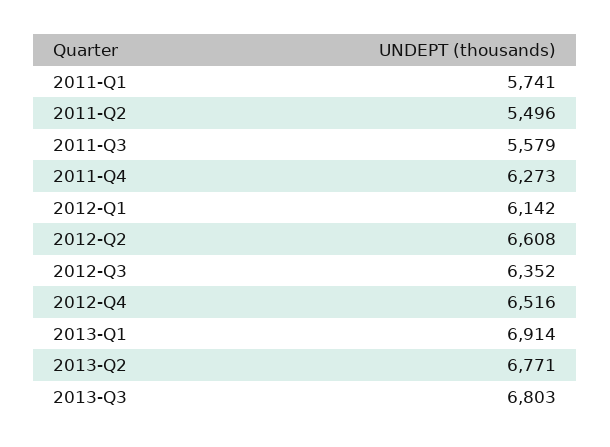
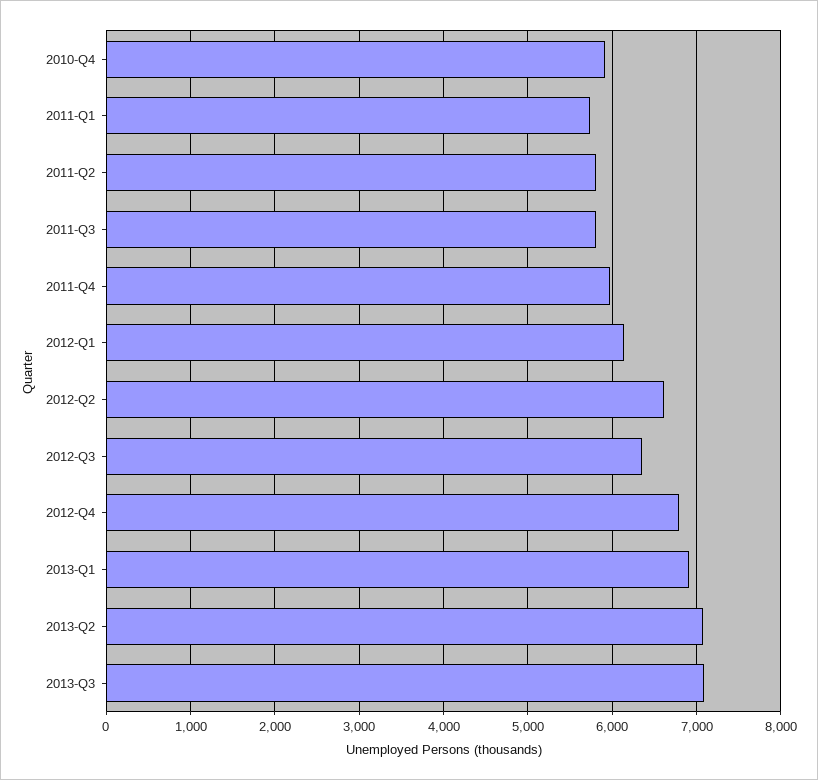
2011-Q2: 5496 -> 5800
2011-Q3: 5579 -> 5800
2011-Q4: 6273 -> 6000
2012-Q4: 6516 -> 6800
2013-Q2: 6771 -> 7100
2013-Q3: 6803 -> 7100
2010-Q4: none -> 5900

